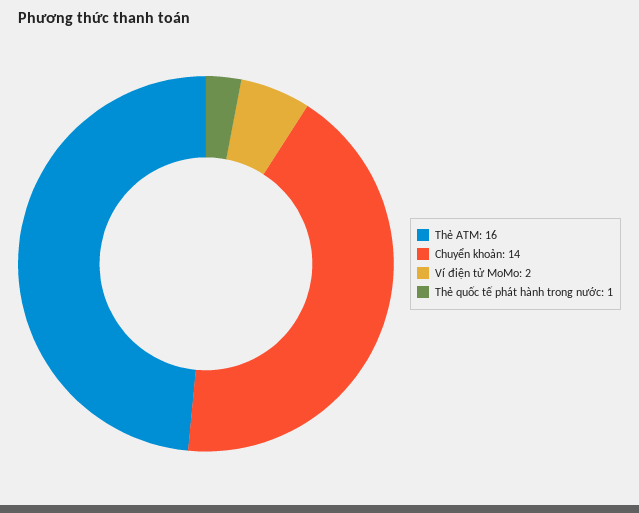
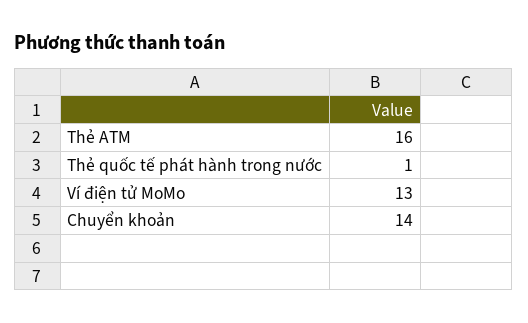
Ví điện tử MoMo: 2 -> 13

